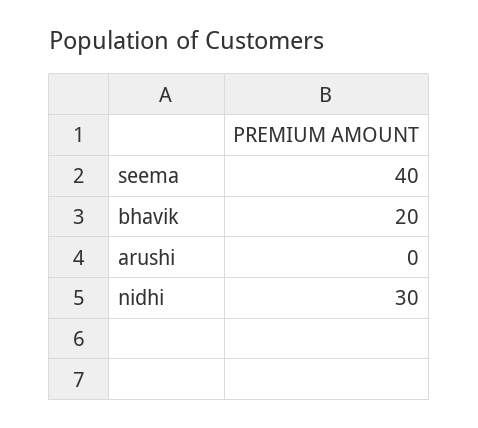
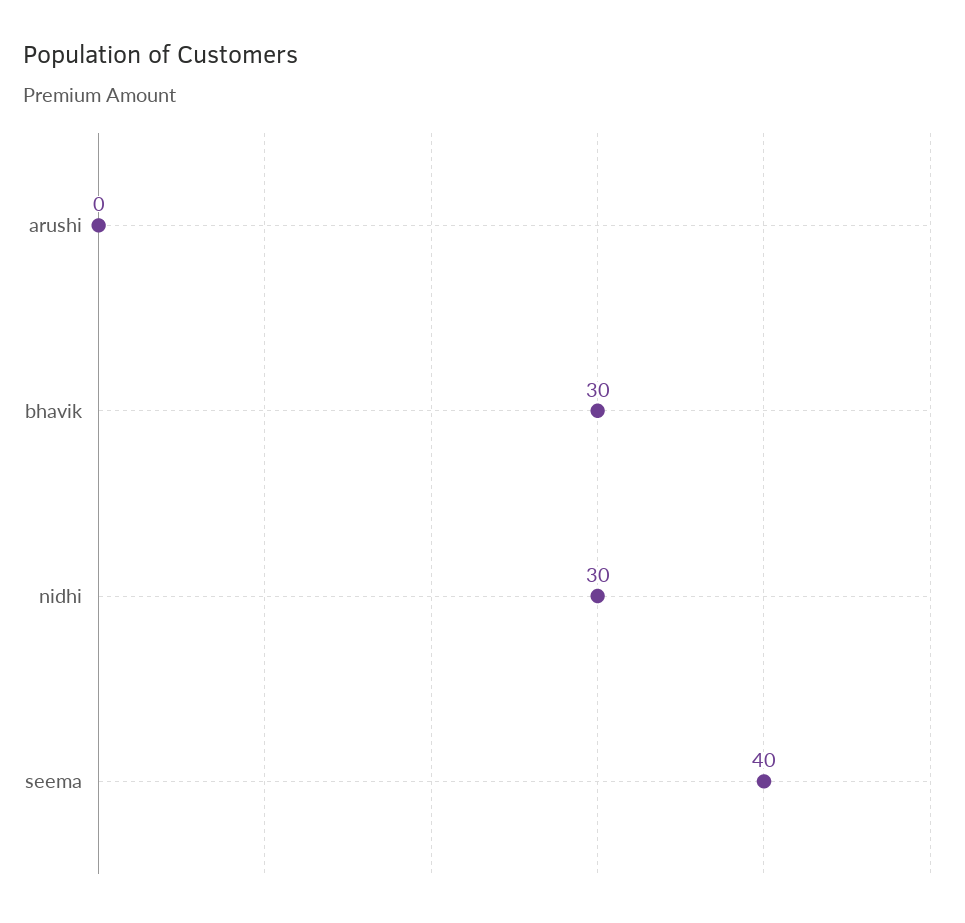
bhavik: 20 -> 30

